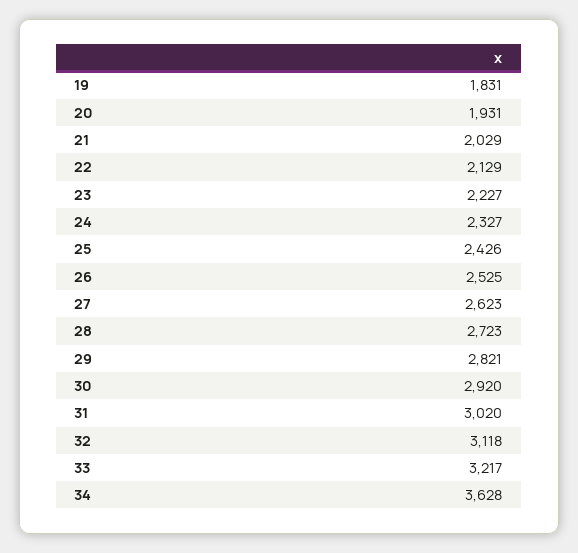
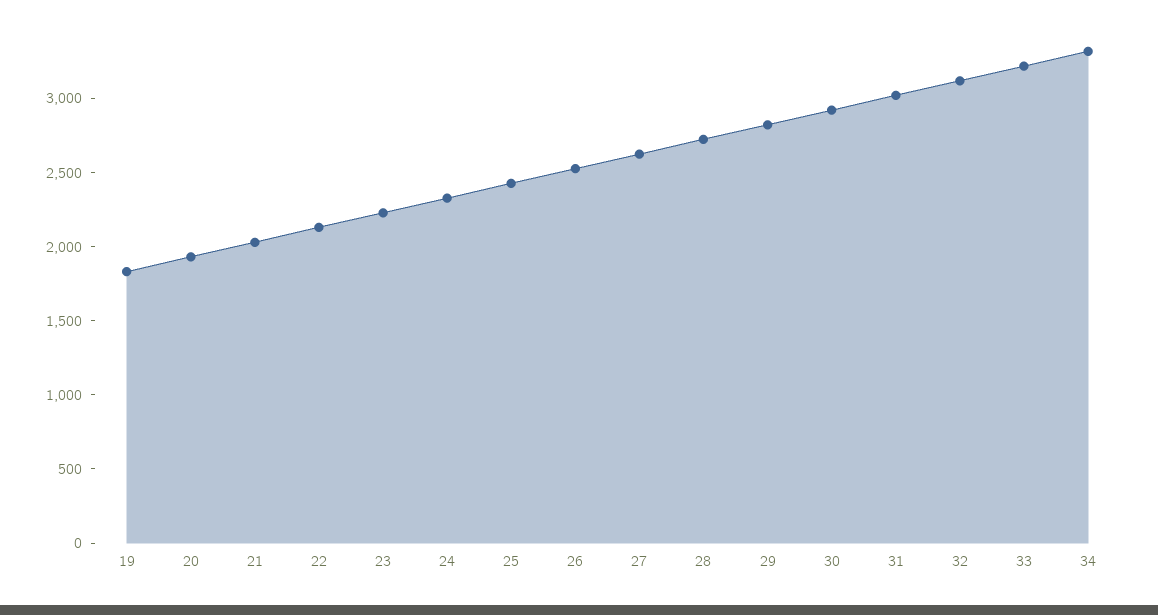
34: 3628 -> 3300

